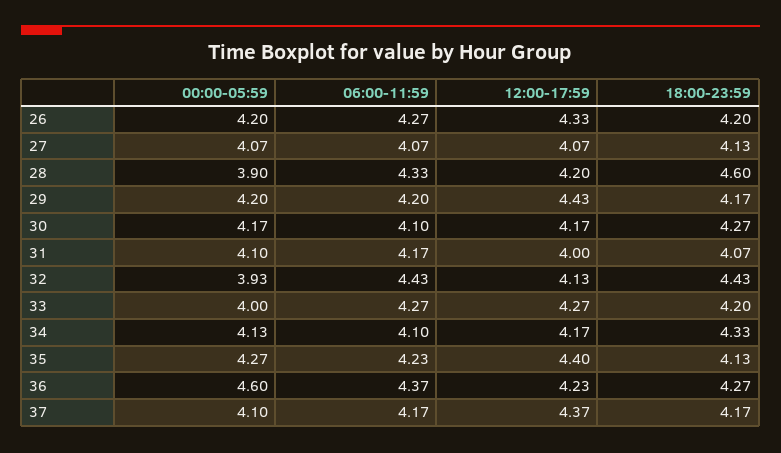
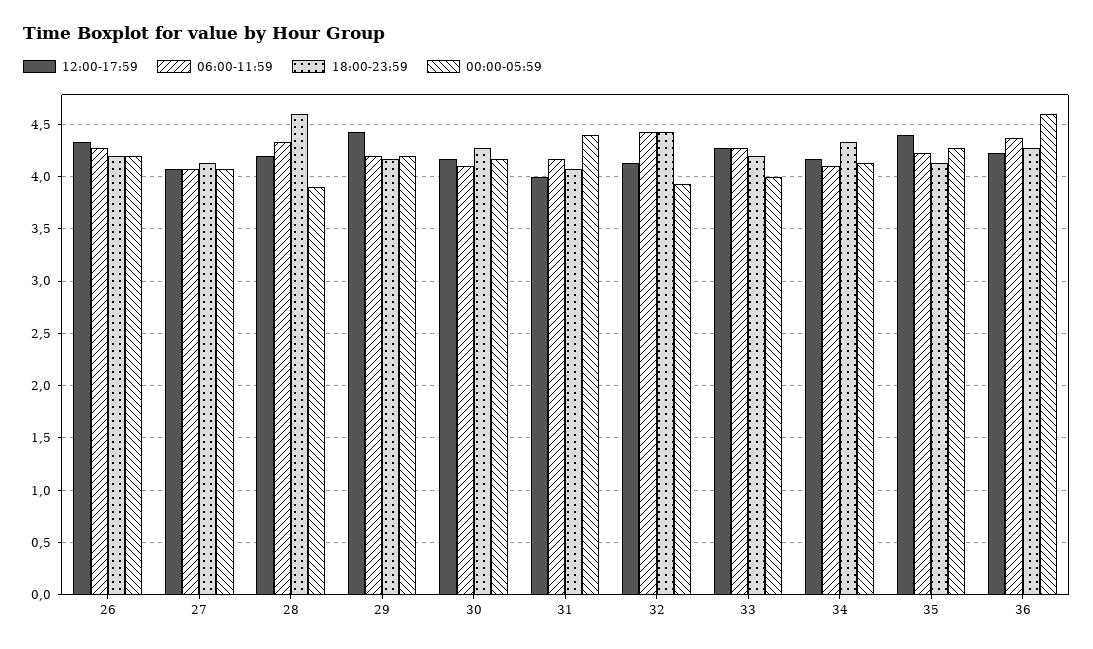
00:00-05:59, 31: 4.1 -> 4.4
00:00-05:59, 37: 4.1 -> none
06:00-11:59, 37: 4.17 -> none
12:00-17:59, 37: 4.37 -> none
18:00-23:59, 37: 4.17 -> none

